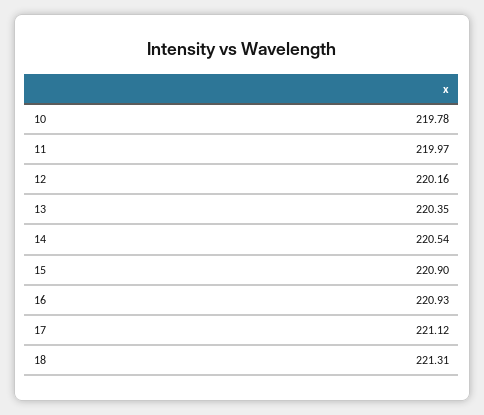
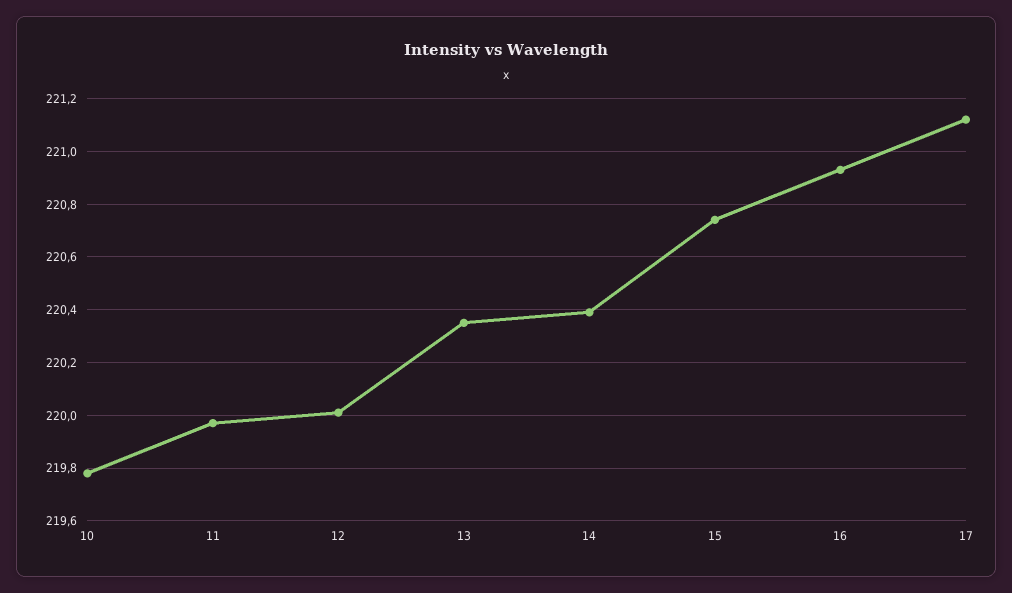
12: 220.16 -> 220
14: 220.54 -> 220.4
15: 220.9 -> 220.75
18: 221.31 -> none

